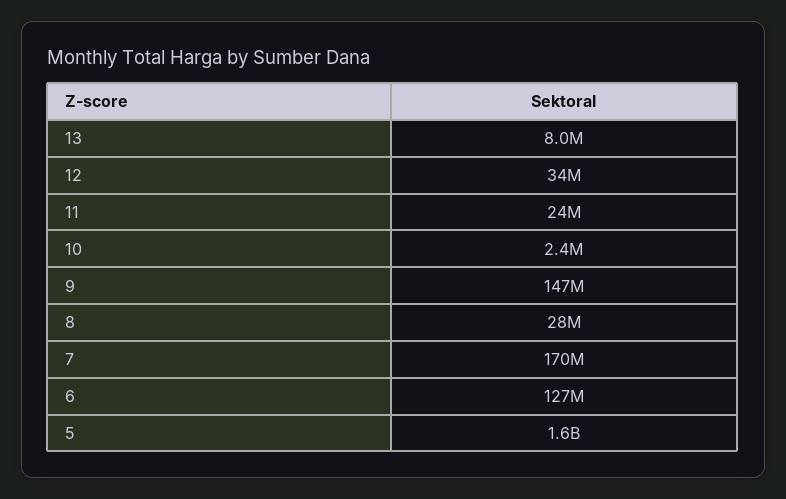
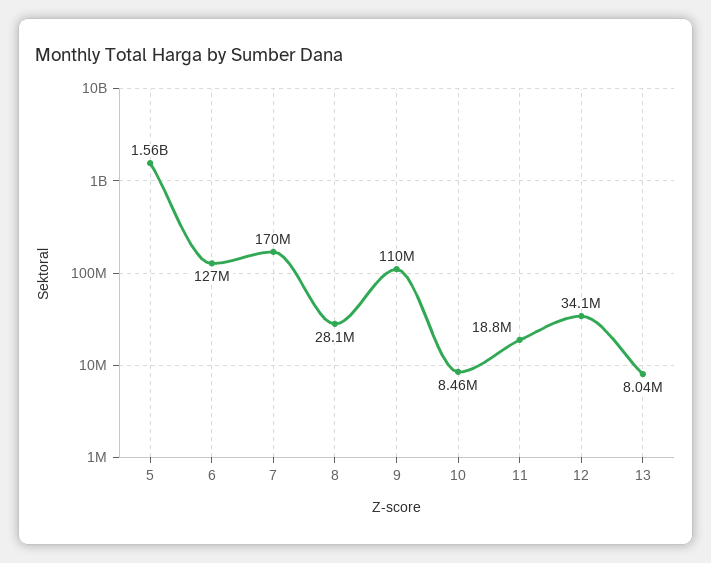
11: 24000000 -> 18800000
10: 2400000 -> 8460000
9: 147000000 -> 110000000

